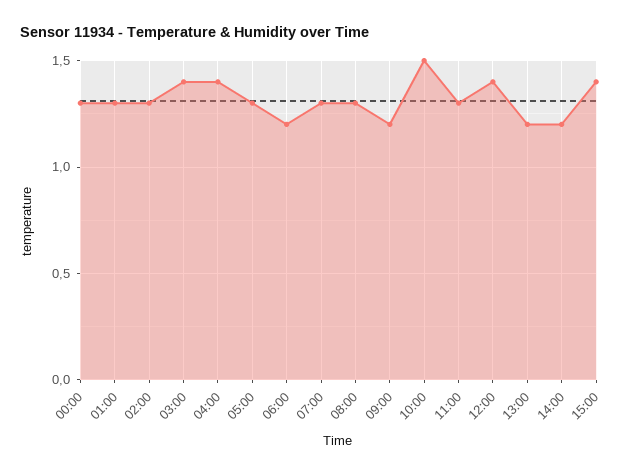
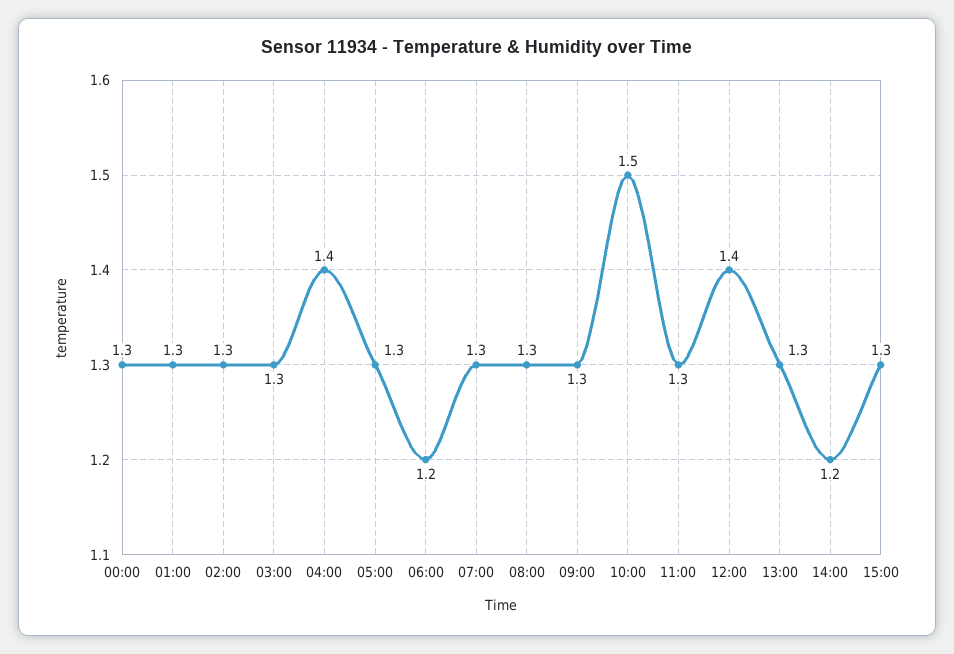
03:00: 1.4 -> 1.3
09:00: 1.2 -> 1.3
13:00: 1.2 -> 1.3
15:00: 1.4 -> 1.3

